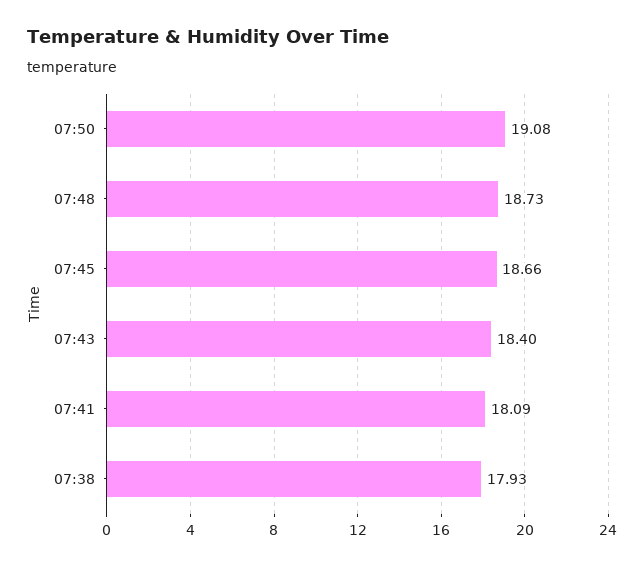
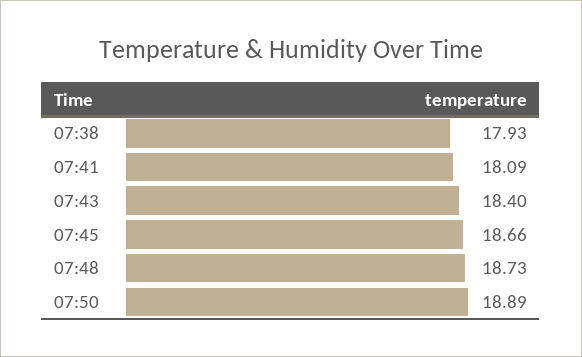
07:50: 19.08 -> 18.89

